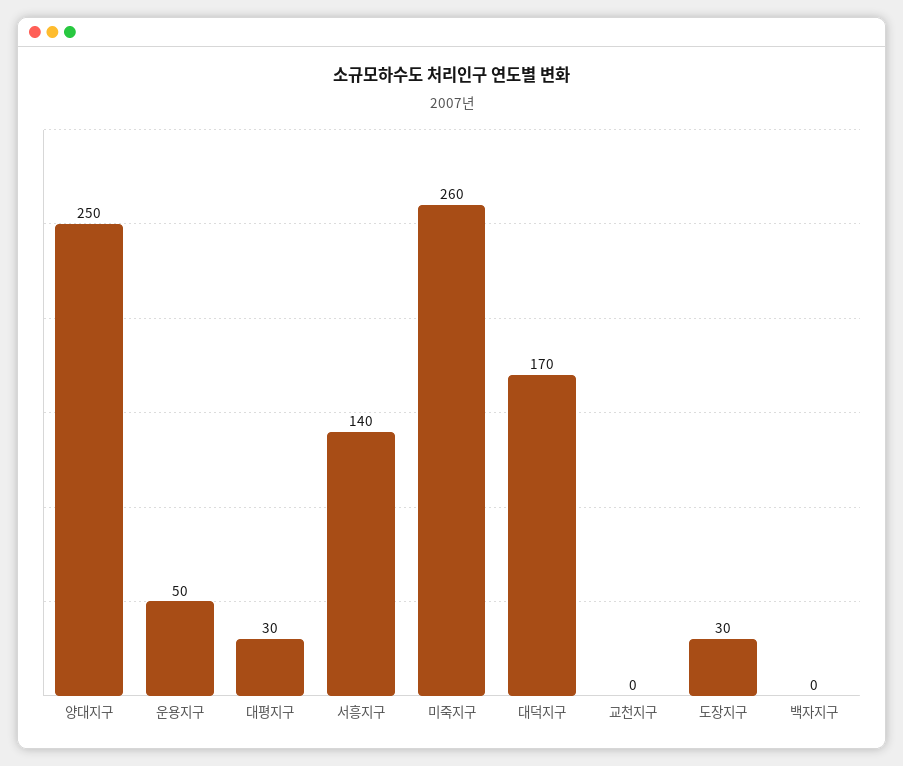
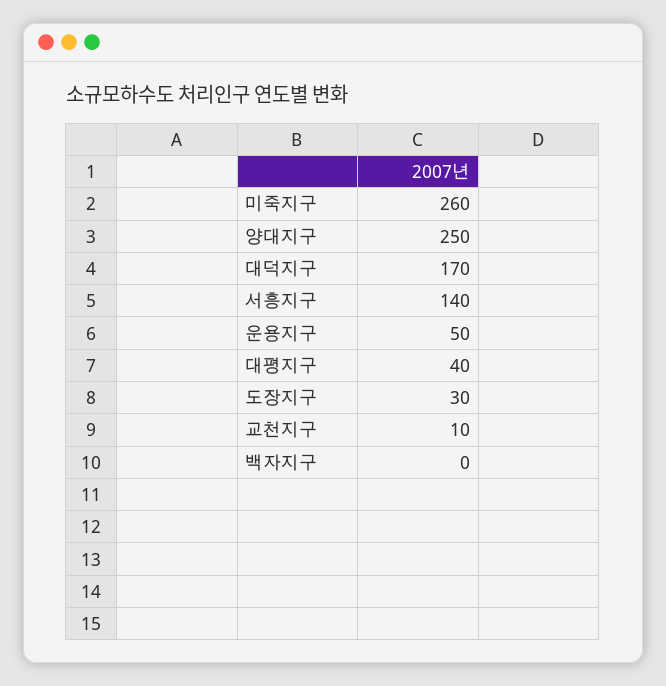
대평지구: 30 -> 40
교천지구: 0 -> 10

